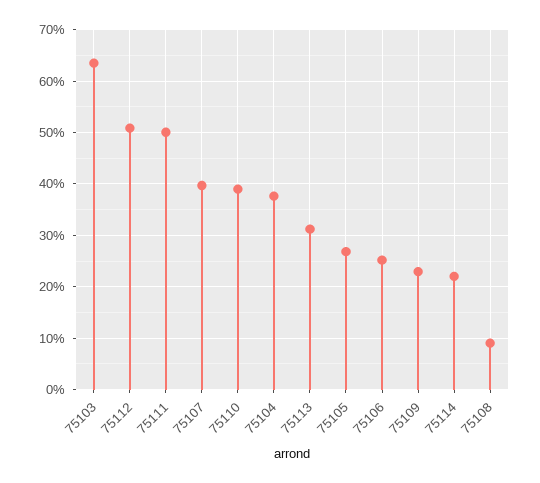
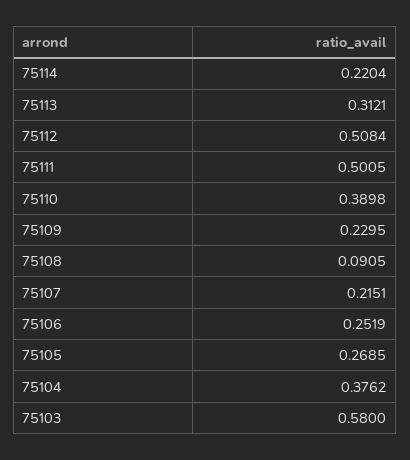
75103: 0.64 -> 0.58
75107: 0.4 -> 0.2151

